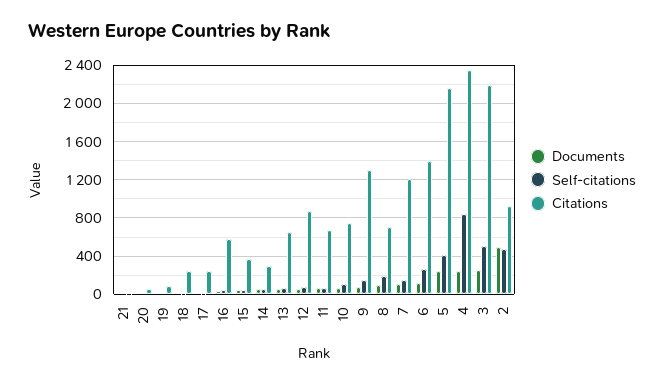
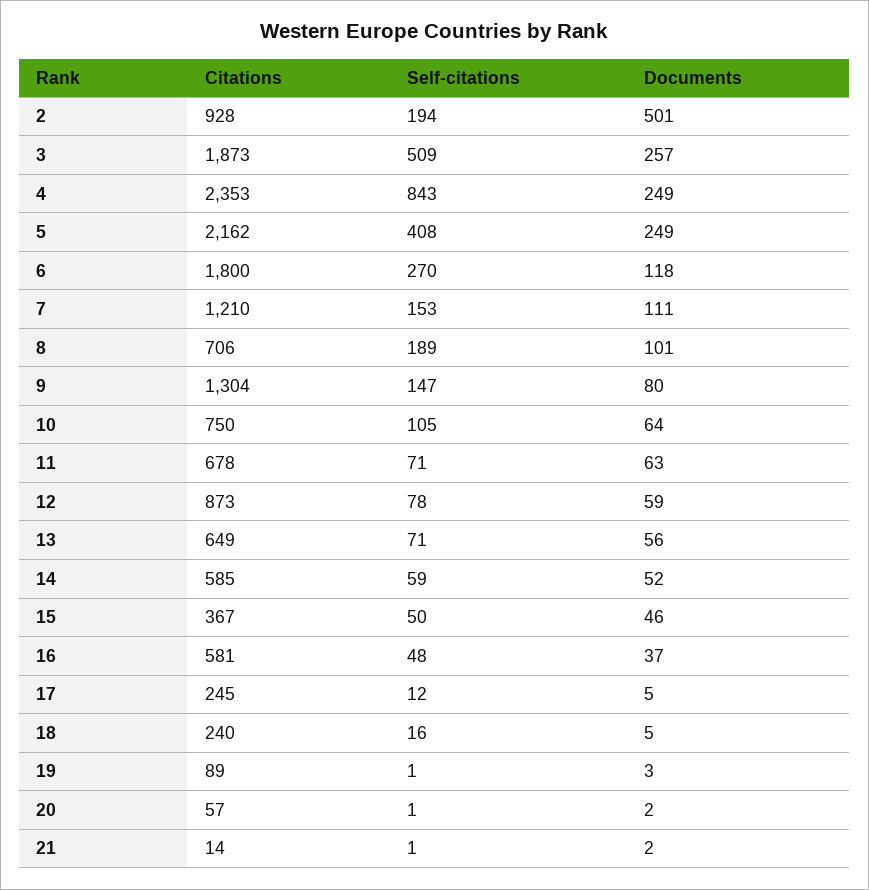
Citations, 14: 300 -> 585
Citations, 6: 1400 -> 1800
Citations, 3: 2200 -> 1873
Self-citations, 2: 500 -> 194

